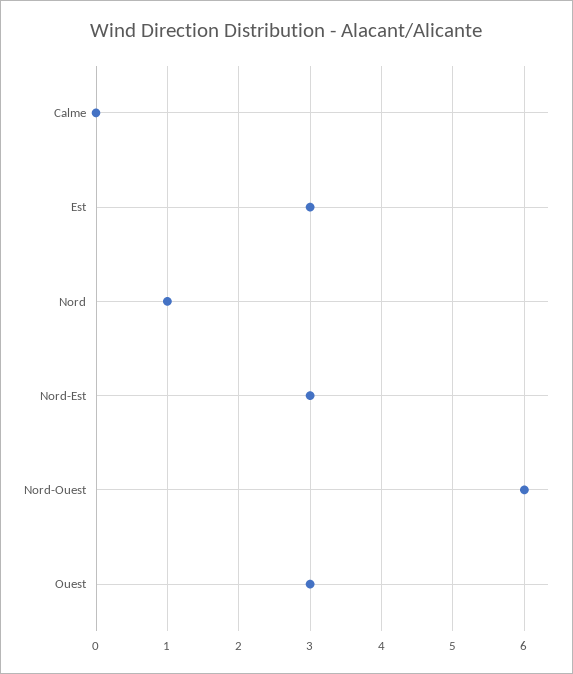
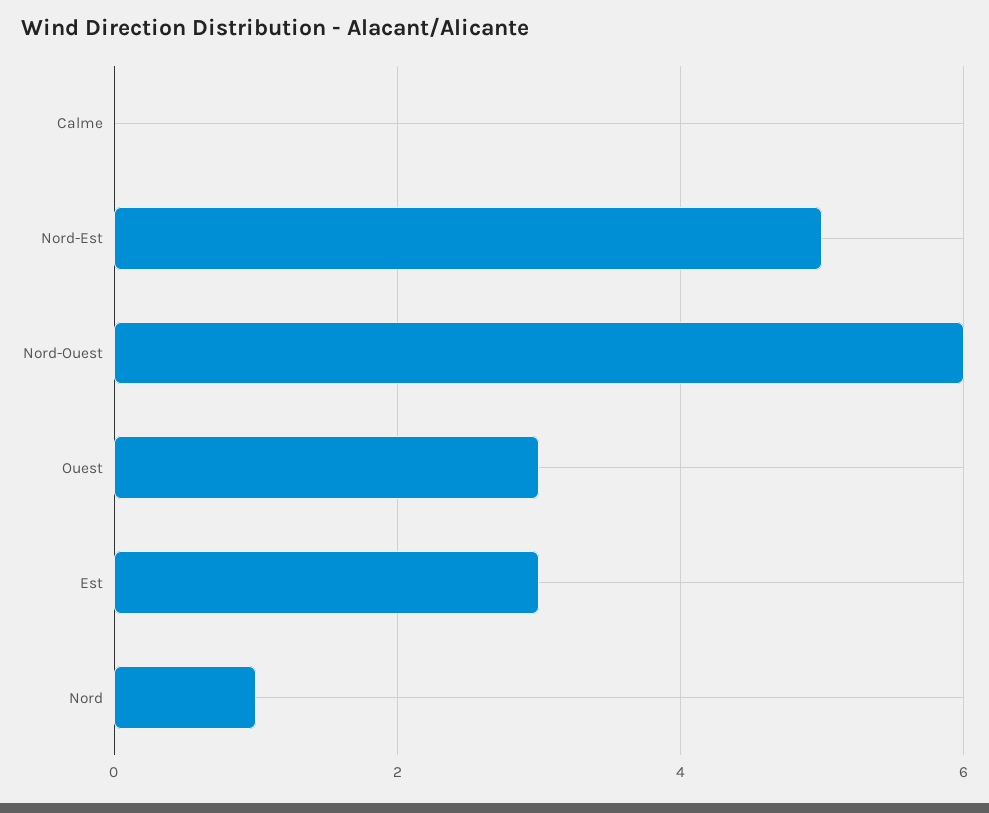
Nord-Est: 3 -> 5

